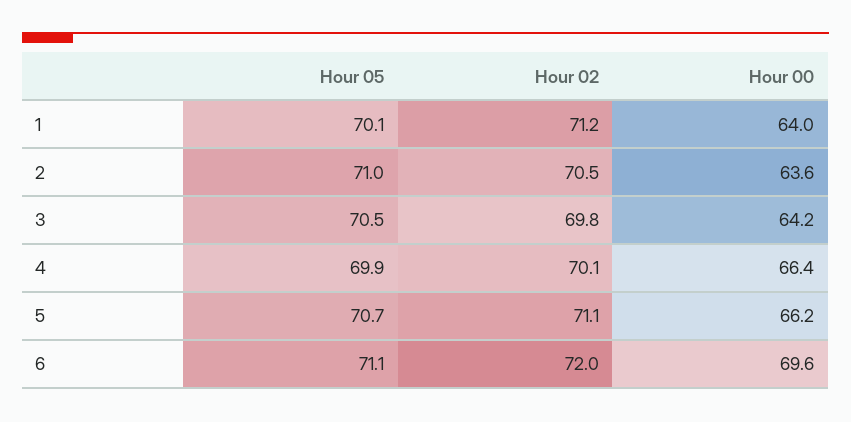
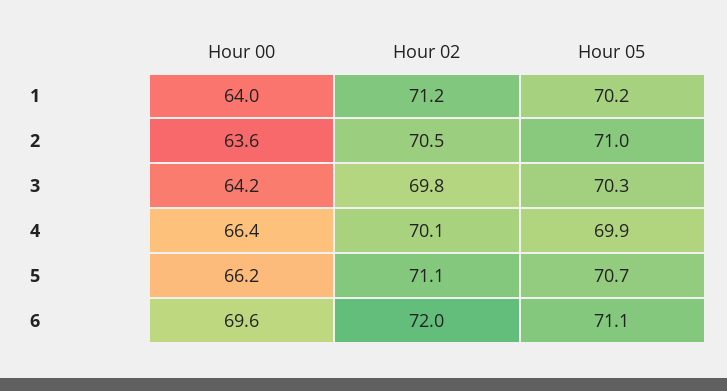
Hour 05, 1: 70.1 -> 70.2
Hour 05, 3: 70.5 -> 70.3

